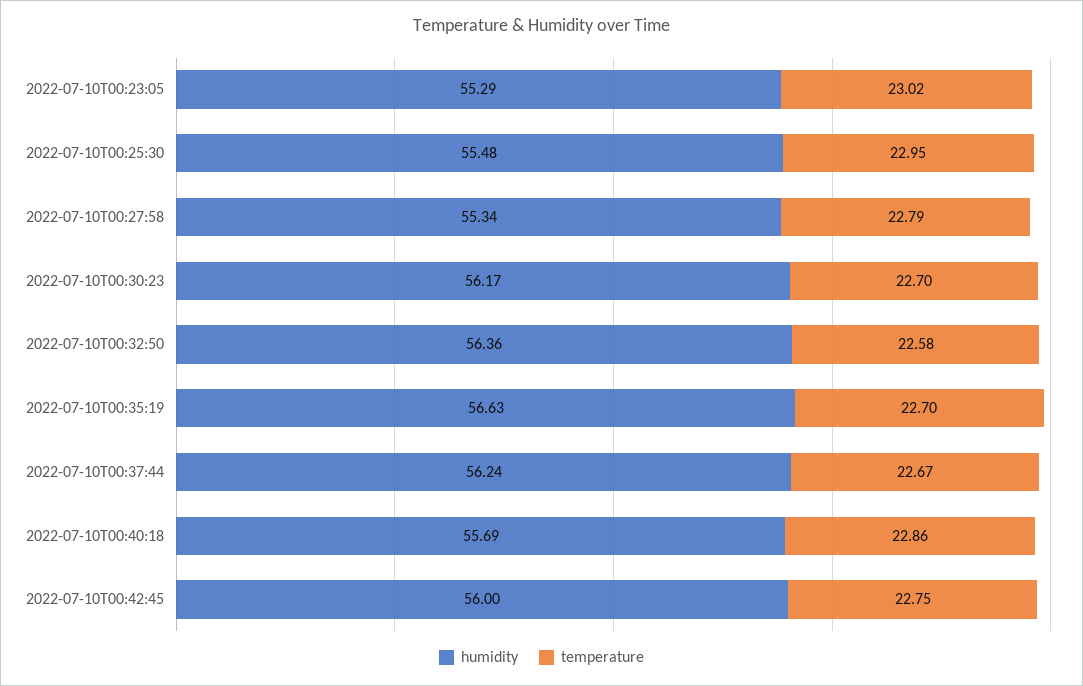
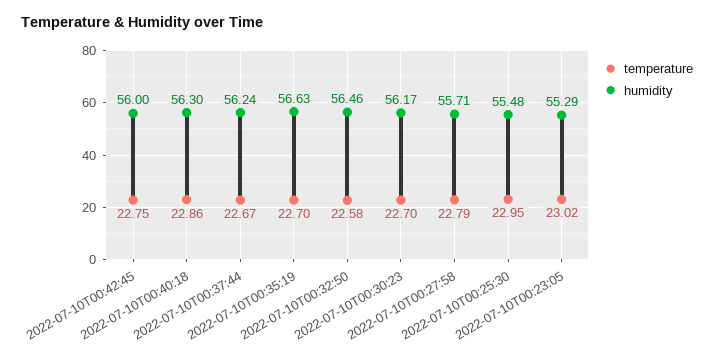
humidity, 2022-07-10T00:27:58: 55.34 -> 55.71
humidity, 2022-07-10T00:32:50: 56.36 -> 56.46
humidity, 2022-07-10T00:40:18: 55.69 -> 56.3

